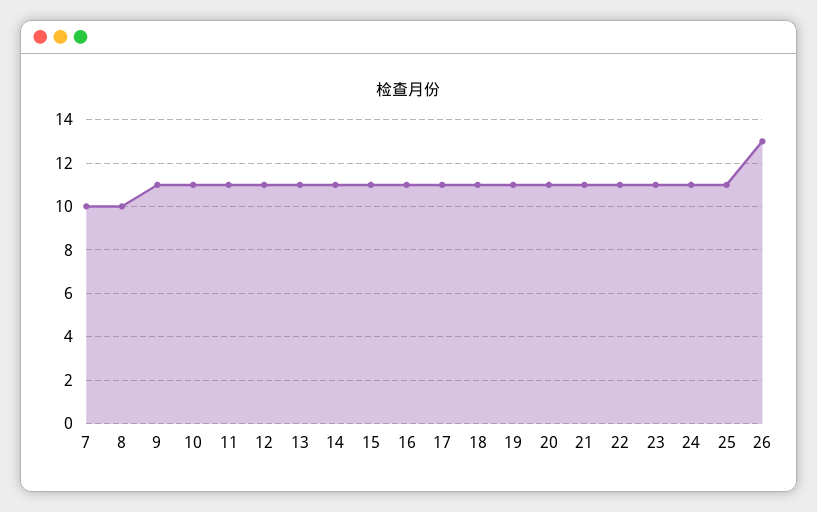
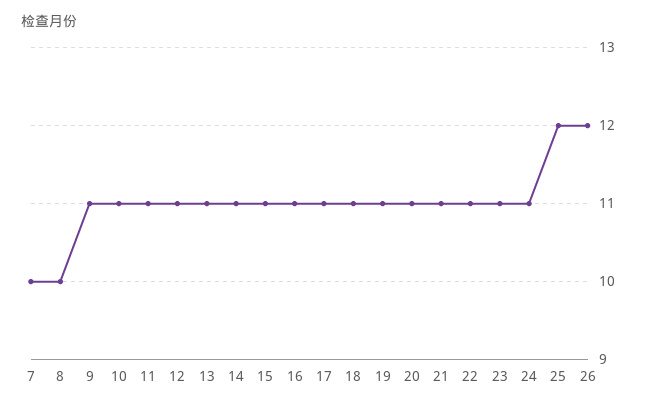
25: 11 -> 12
26: 13 -> 12

